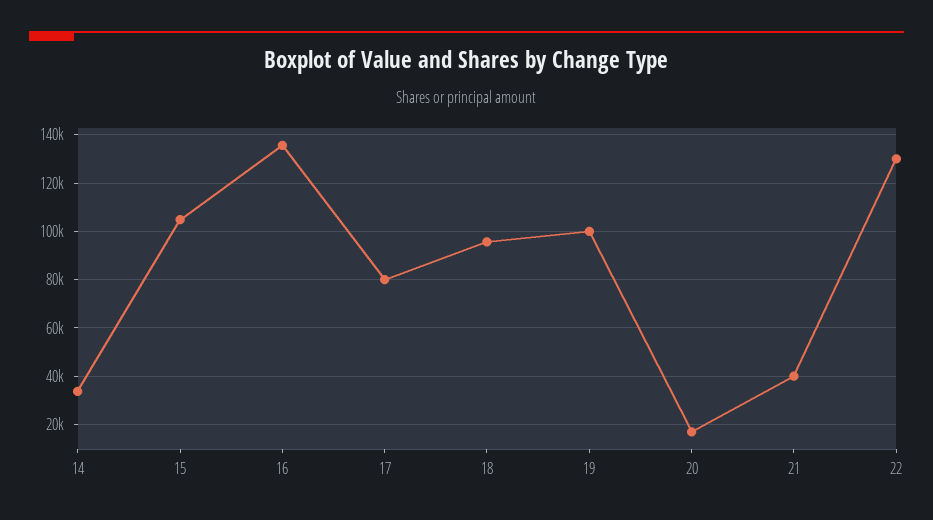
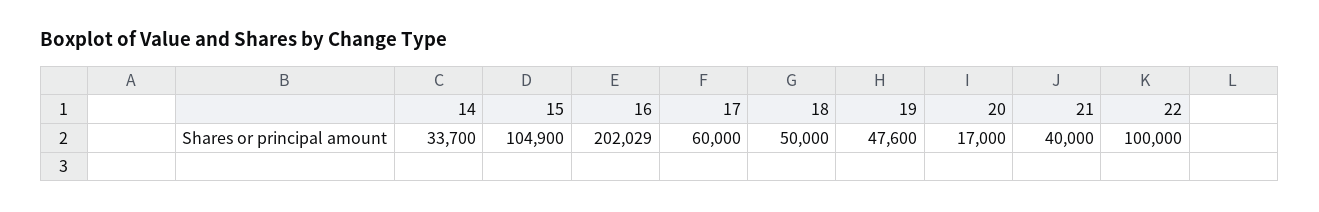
16: 135000 -> 202029
17: 80000 -> 60000
18: 95000 -> 50000
19: 100000 -> 47600
22: 130000 -> 100000

